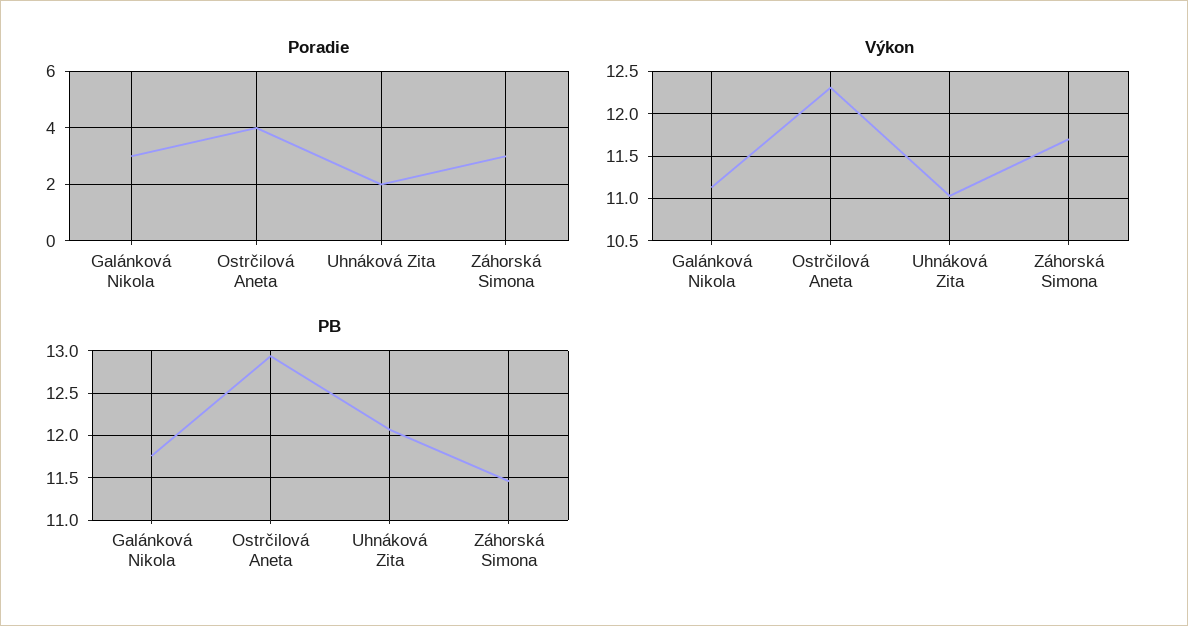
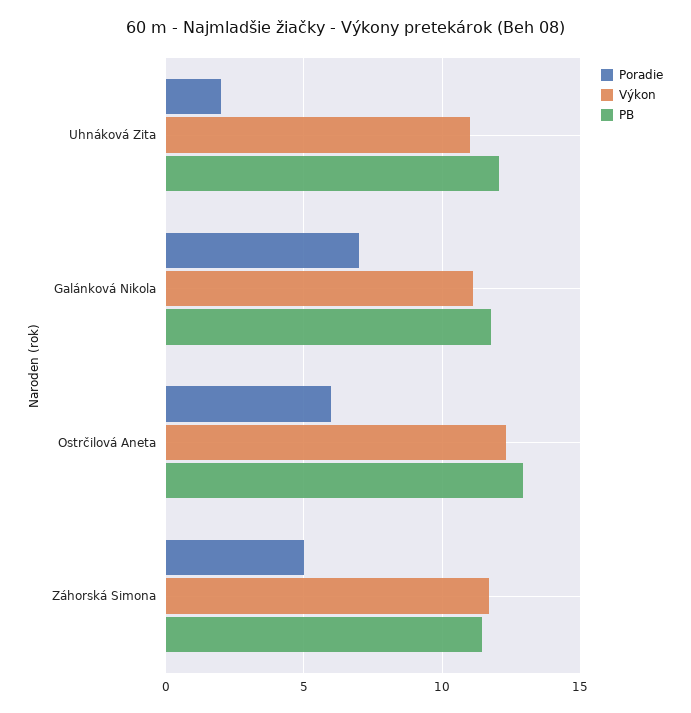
Poradie, Galánková Nikola: 3 -> 7
Poradie, Ostrčilová Aneta: 4 -> 6
Poradie, Záhorská Simona: 3 -> 5

